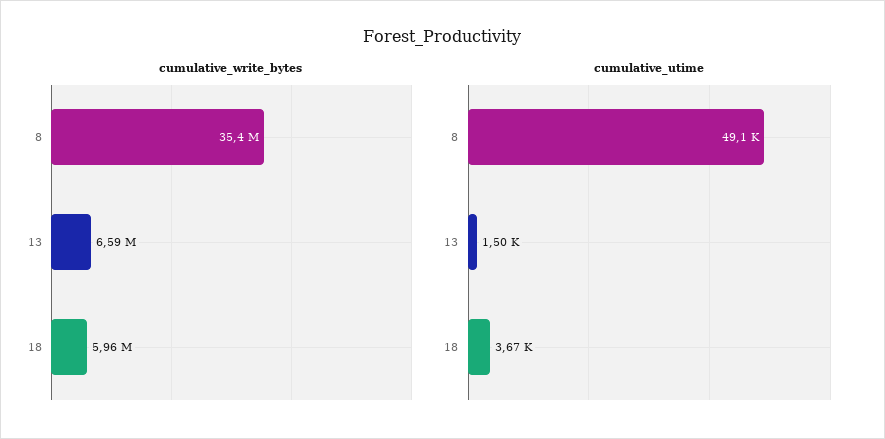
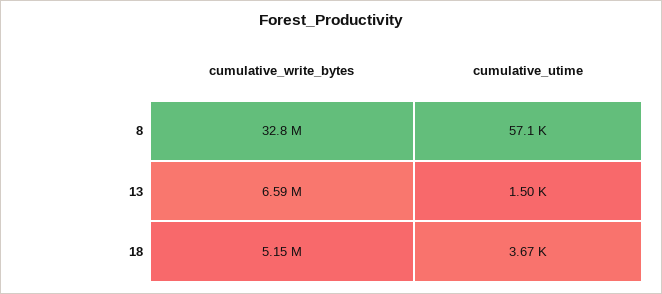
cumulative_write_bytes, 8: 35400000 -> 32800000
cumulative_write_bytes, 18: 5960000 -> 5150000
cumulative_utime, 8: 49100 -> 57100

